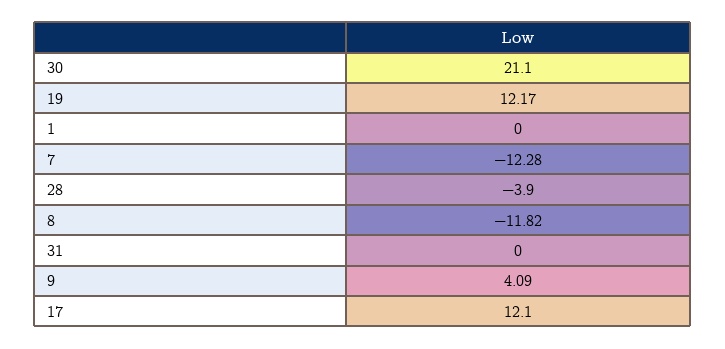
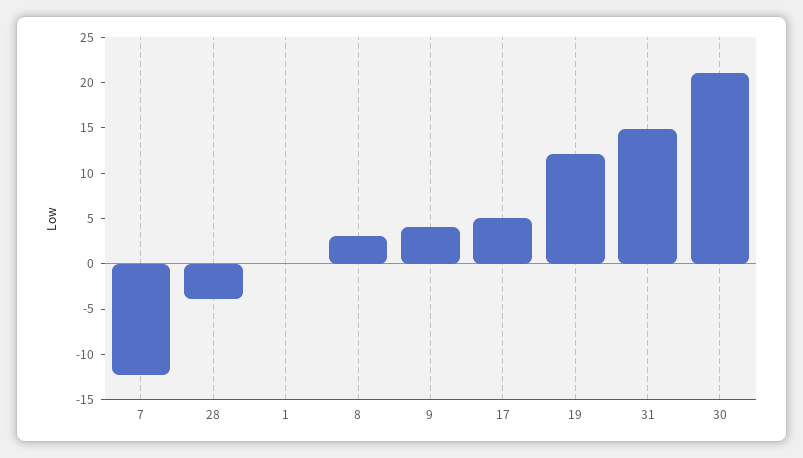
8: -11.82 -> 3
31: 0 -> 15
17: 12.1 -> 5

